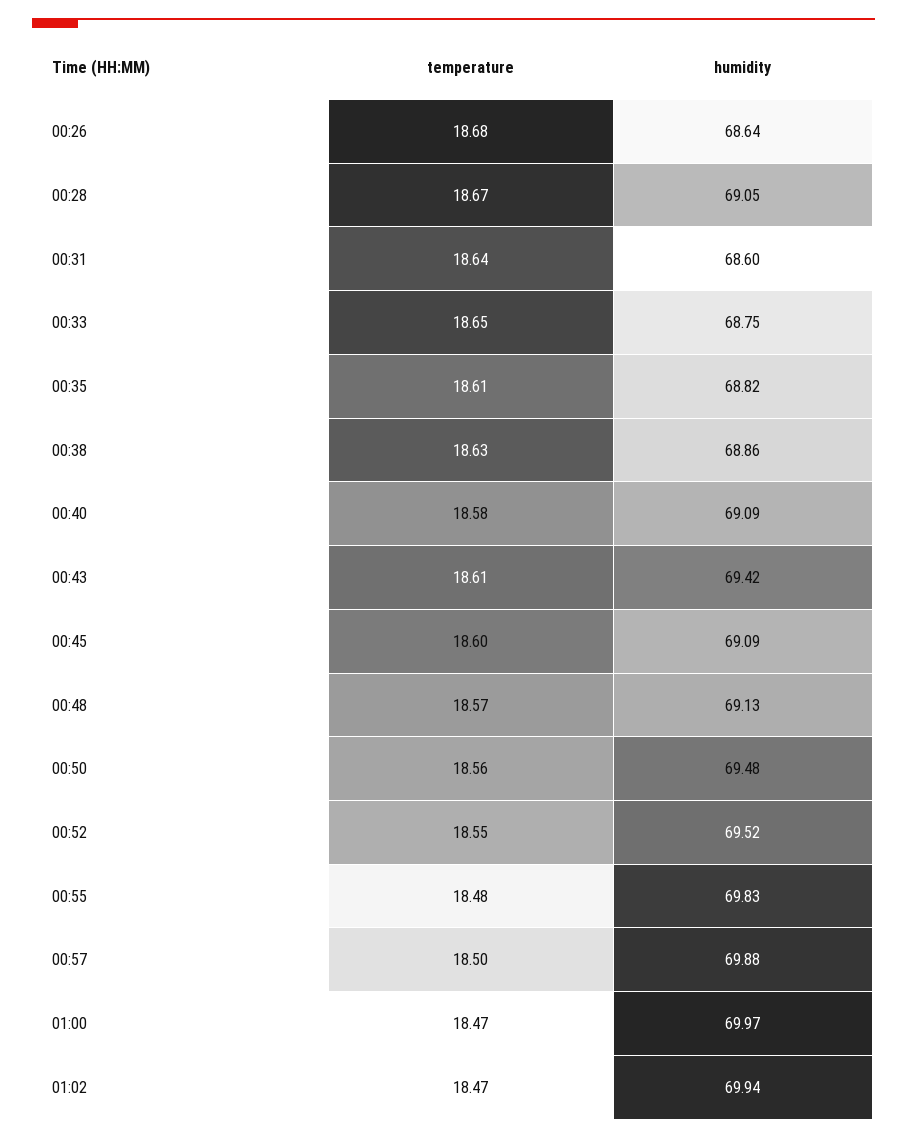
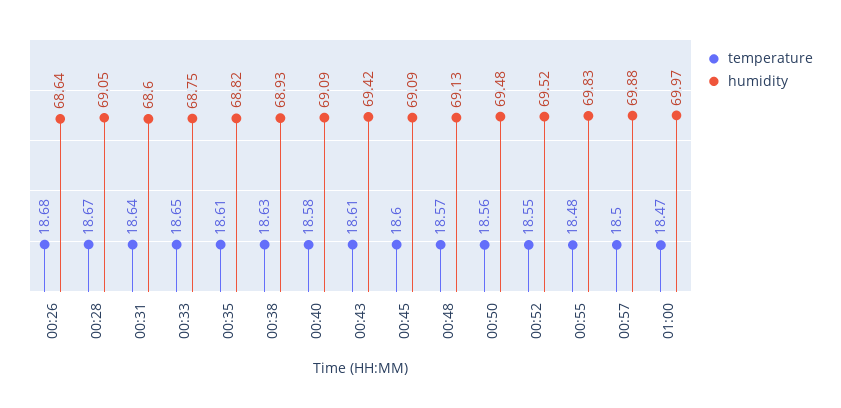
humidity, 00:38: 68.86 -> 68.93
temperature, 01:02: 18.47 -> none
humidity, 01:02: 69.94 -> none

